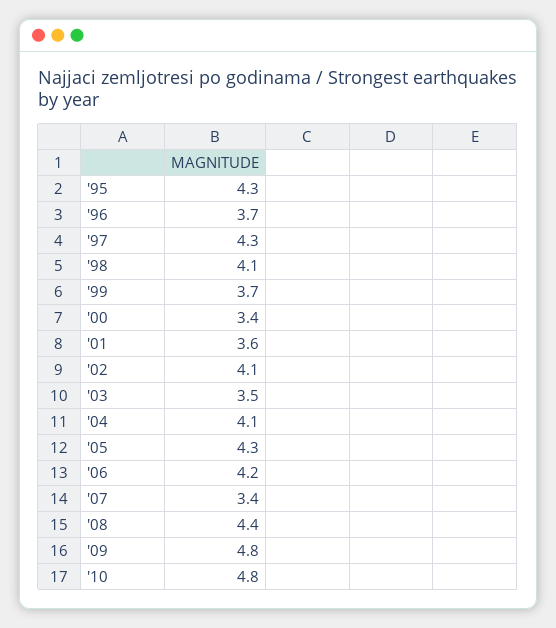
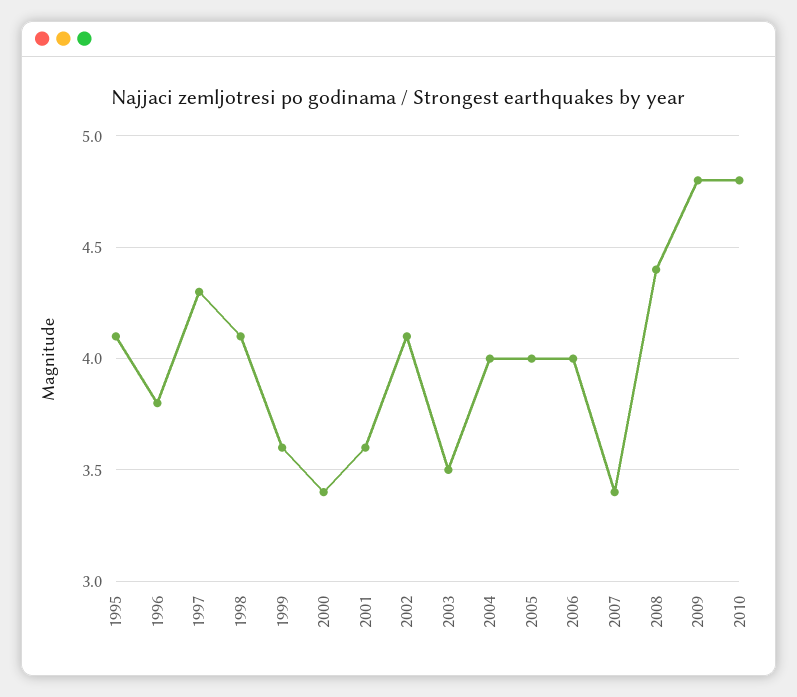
'95: 4.3 -> 4.1
'96: 3.7 -> 3.8
'99: 3.7 -> 3.6
'04: 4.1 -> 4
'05: 4.3 -> 4
'06: 4.2 -> 4

